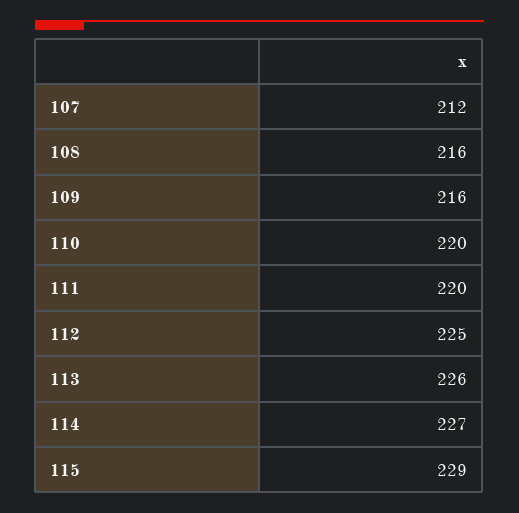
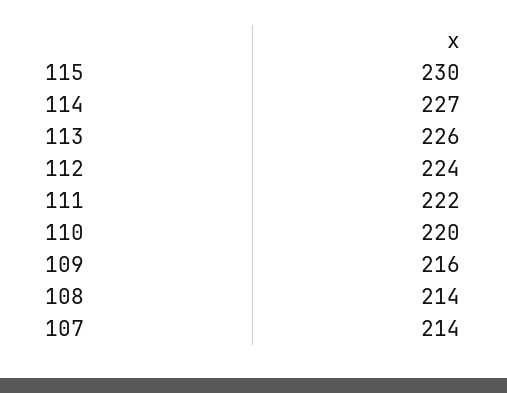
107: 212 -> 214
108: 216 -> 214
111: 220 -> 222
112: 225 -> 224
115: 229 -> 230

